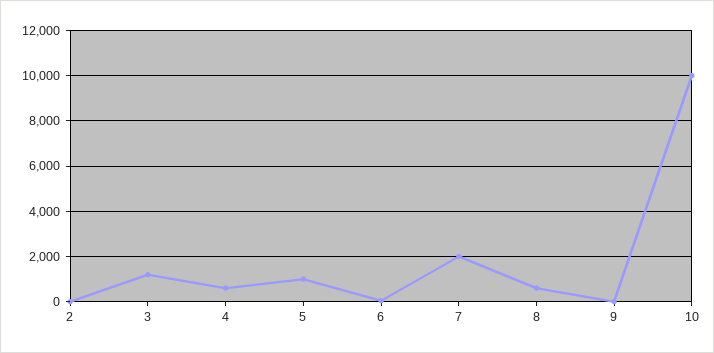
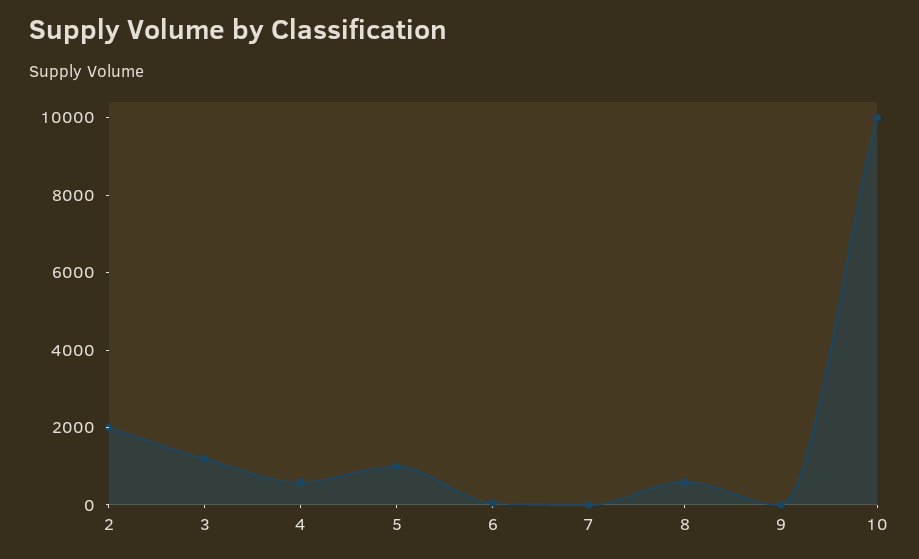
2: 0 -> 2000
7: 2000 -> 0

